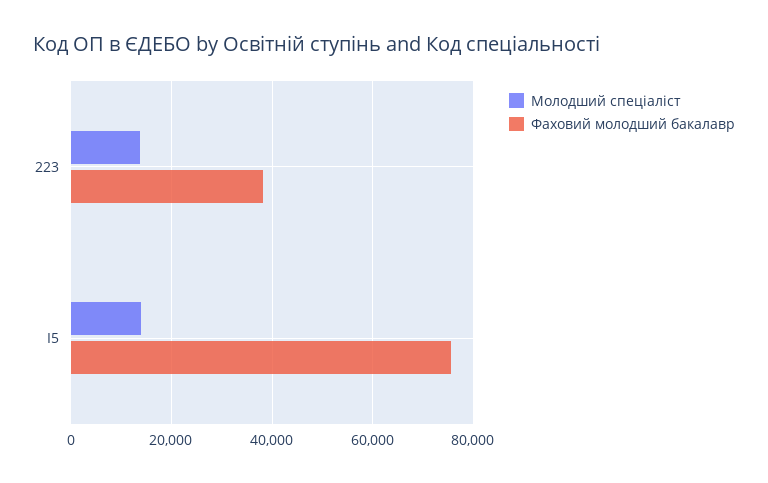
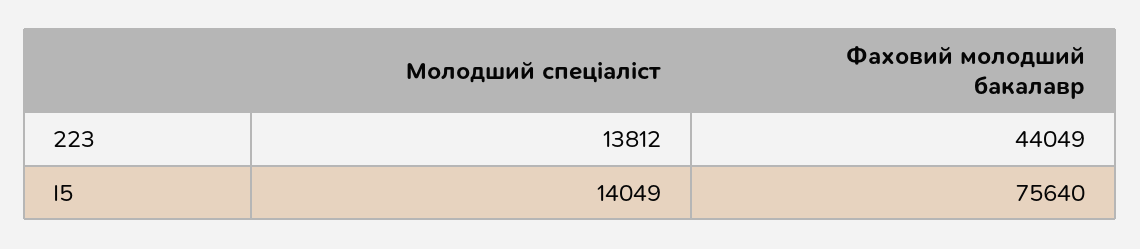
Фаховий молодший бакалавр, 223: 38000 -> 44049

